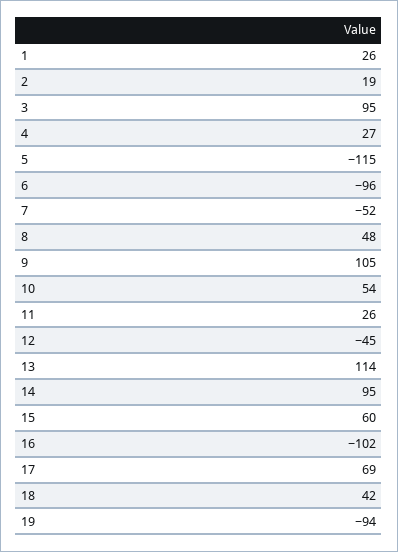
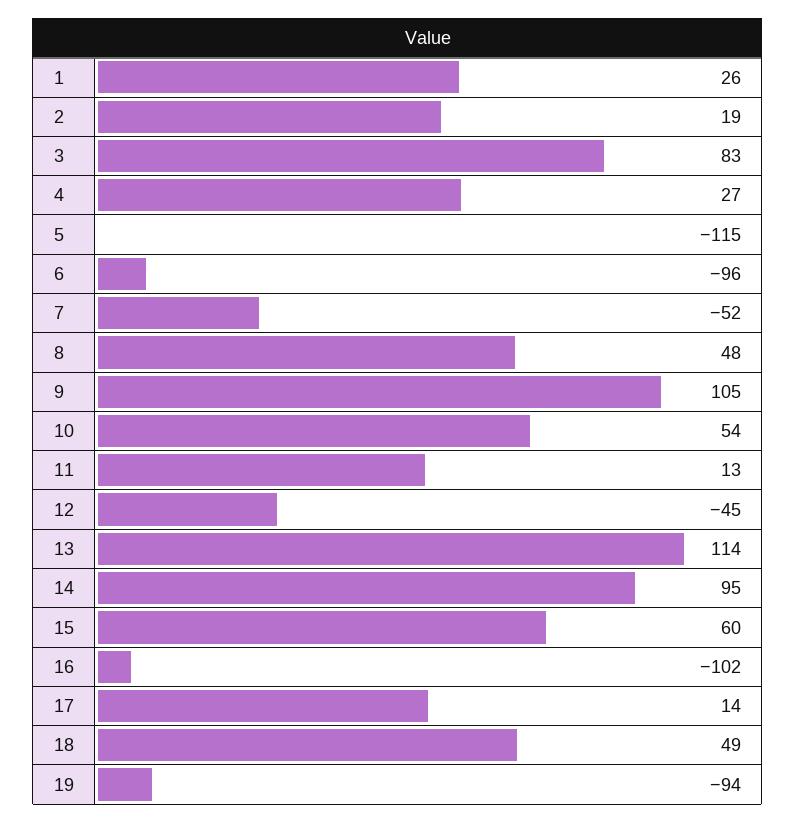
3: 95 -> 83
11: 26 -> 13
17: 69 -> 14
18: 42 -> 49

